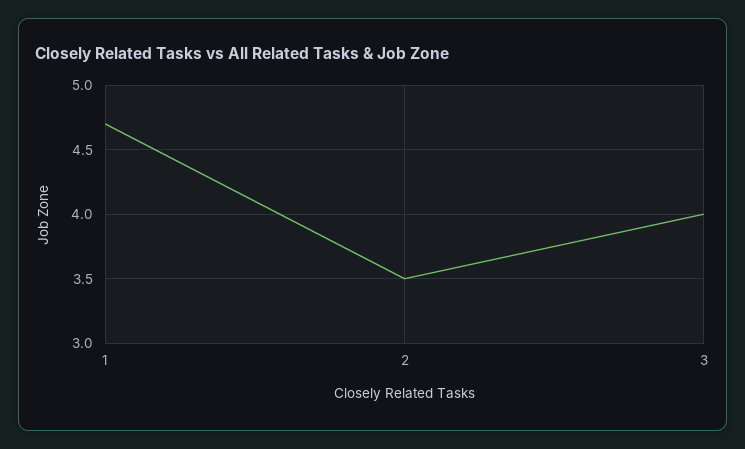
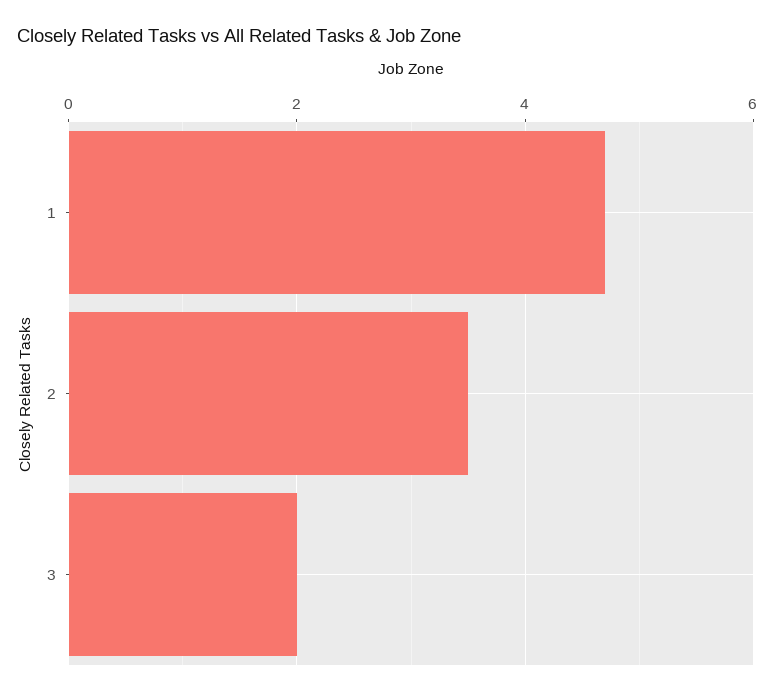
3: 4 -> 2

